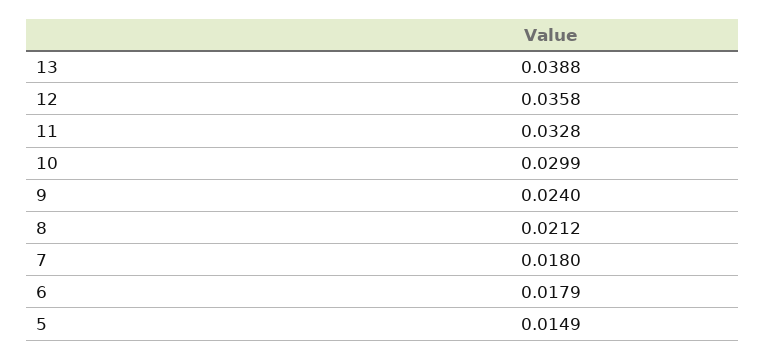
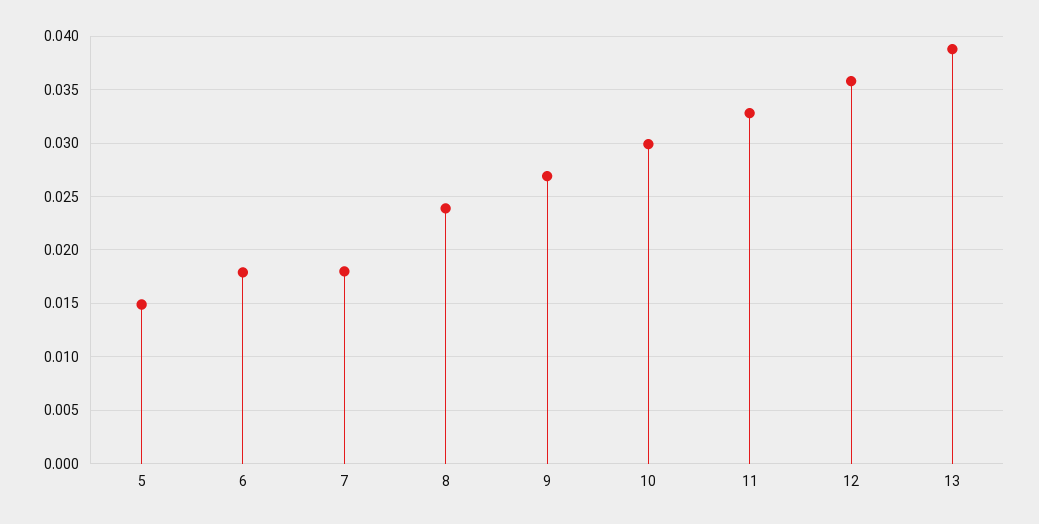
9: 0.024 -> 0.027
8: 0.0212 -> 0.024

